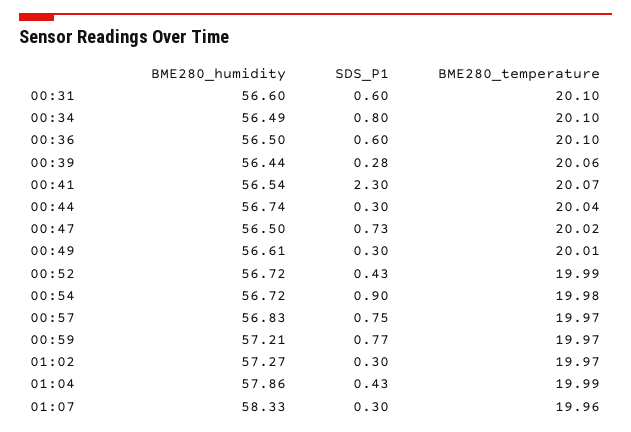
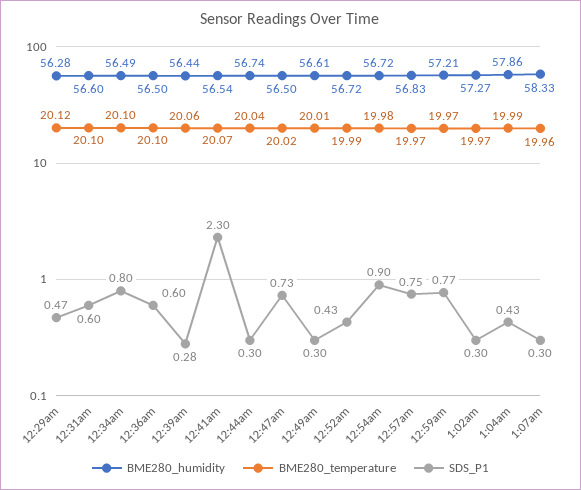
BME280_humidity, 12:29am: none -> 56.28
BME280_temperature, 12:29am: none -> 20.12
SDS_P1, 12:29am: none -> 0.47

